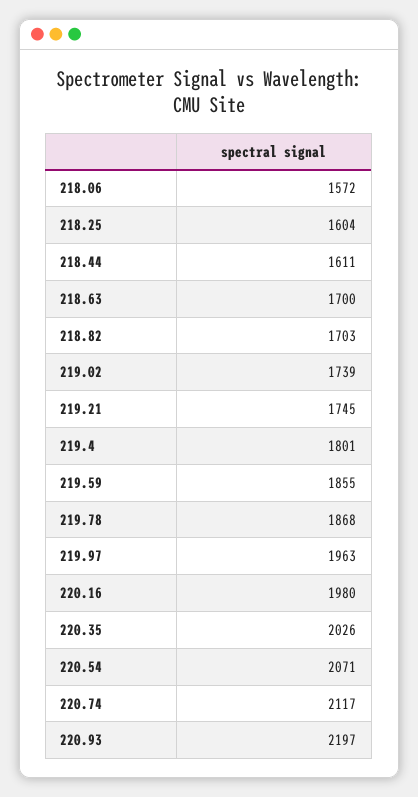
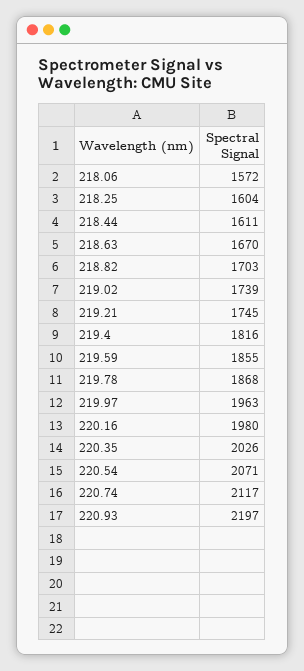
218.63: 1700 -> 1670
219.4: 1801 -> 1816

